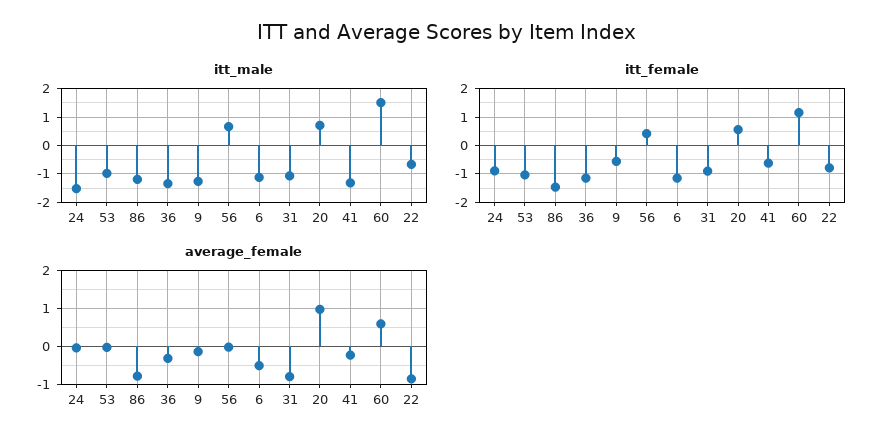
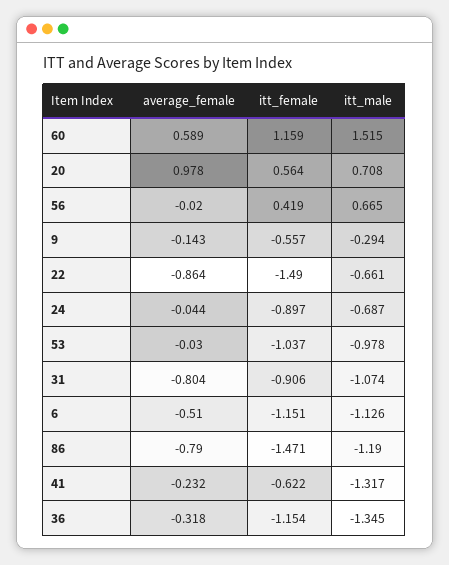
itt_male, 24: -1.5 -> -0.687
itt_male, 9: -1.25 -> -0.294
itt_female, 22: -0.75 -> -1.49

